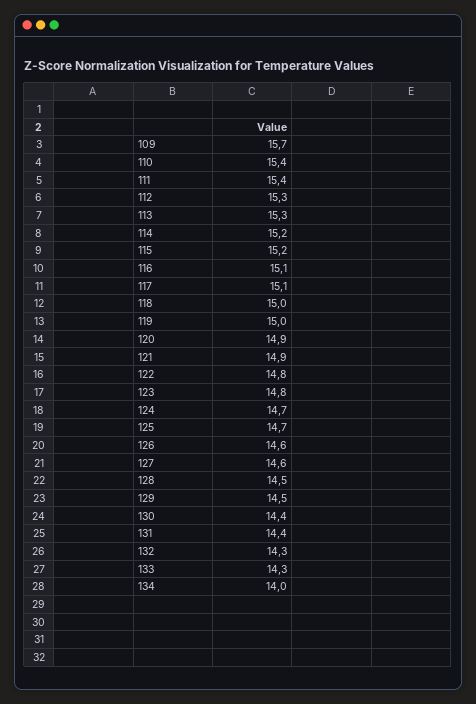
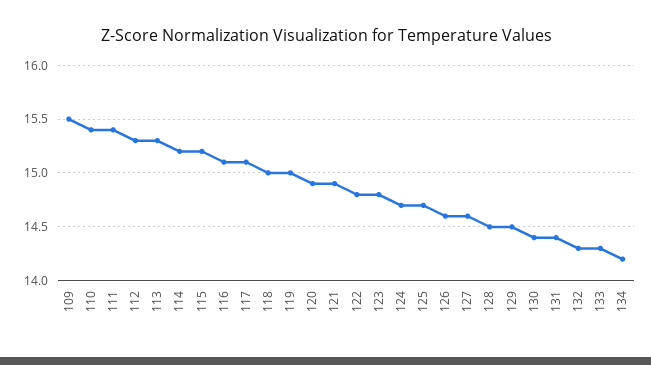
109: 15.7 -> 15.5
134: 14 -> 14.2

